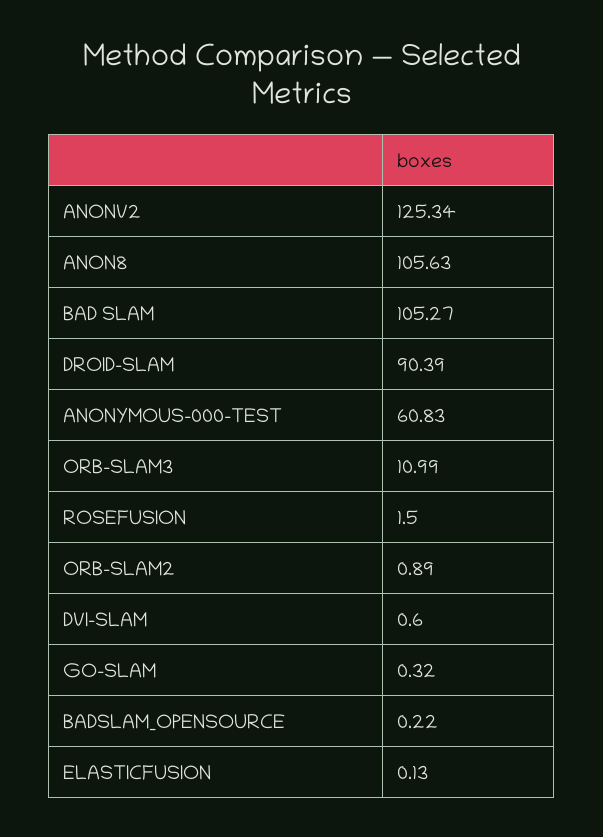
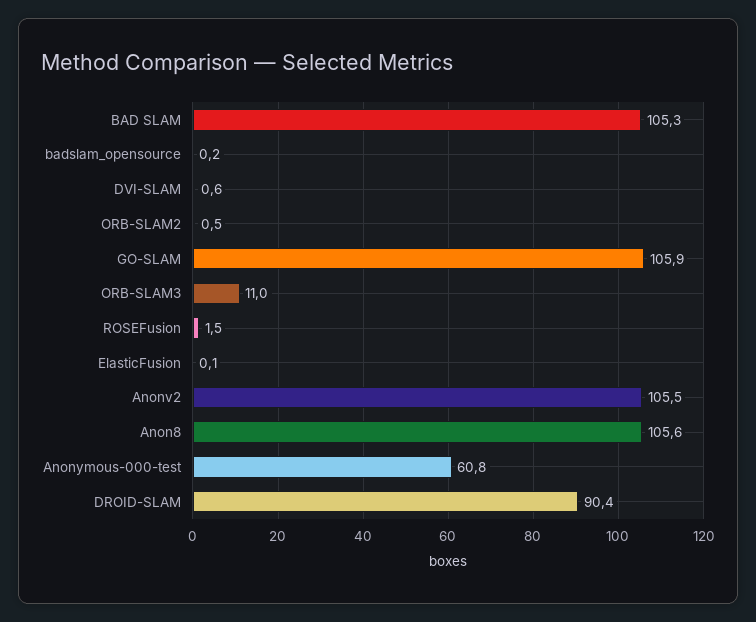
ANONV2: 125.34 -> 105.5
ORB-SLAM2: 0.89 -> 0.5
GO-SLAM: 0.32 -> 105.9

